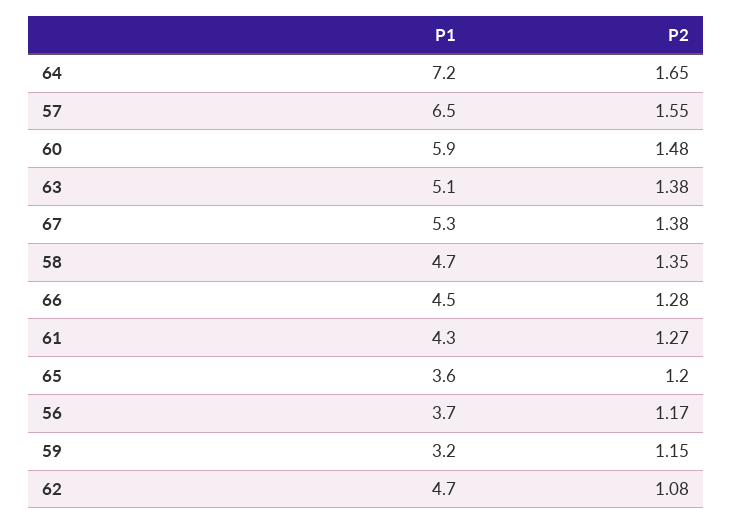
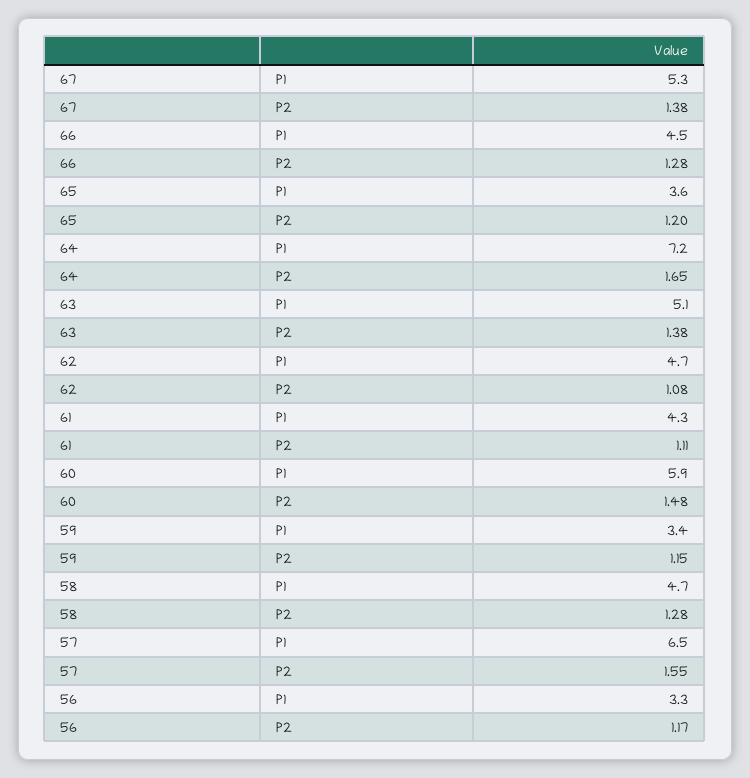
P2, 58: 1.35 -> 1.28
P2, 61: 1.27 -> 1.11
P1, 56: 3.7 -> 3.3
P1, 59: 3.2 -> 3.4

